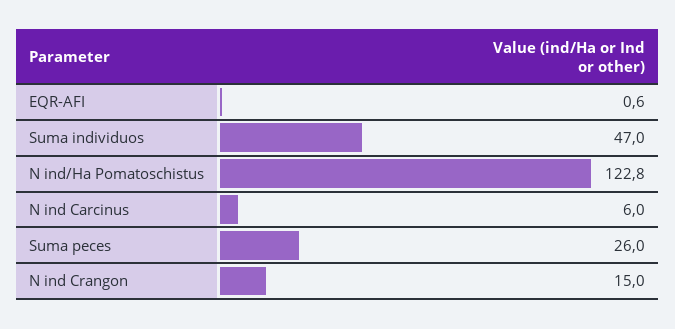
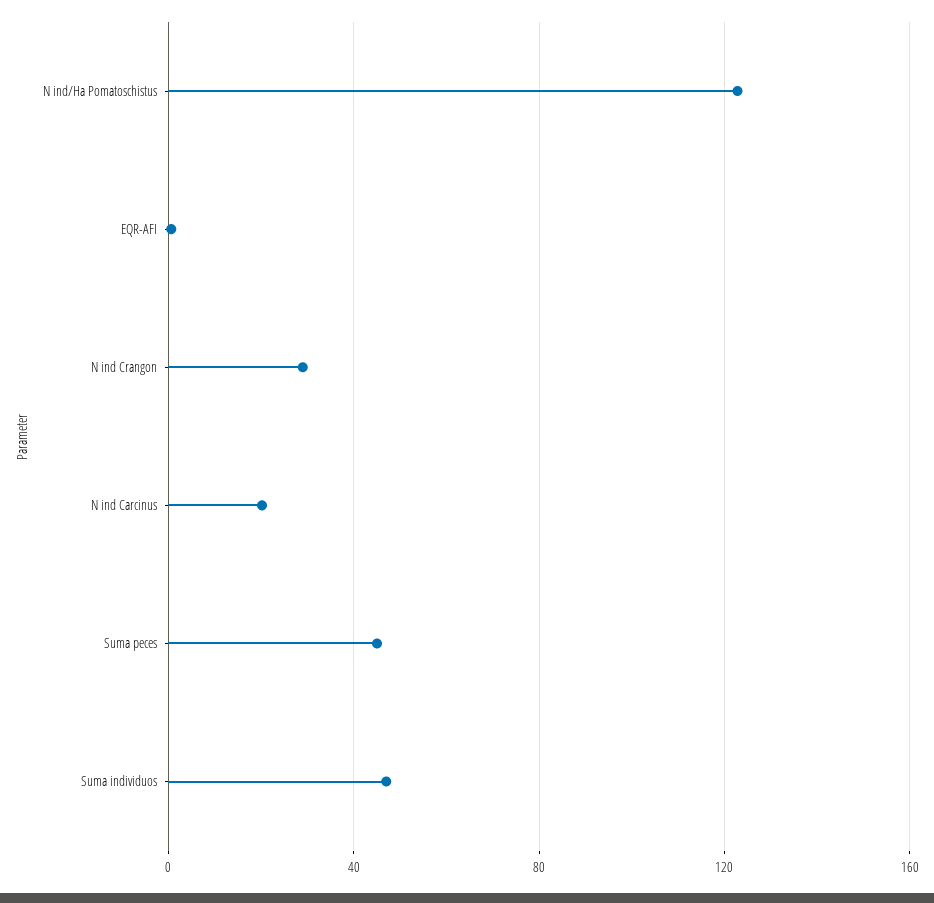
N ind Carcinus: 6 -> 20
Suma peces: 26 -> 45
N ind Crangon: 15 -> 30

